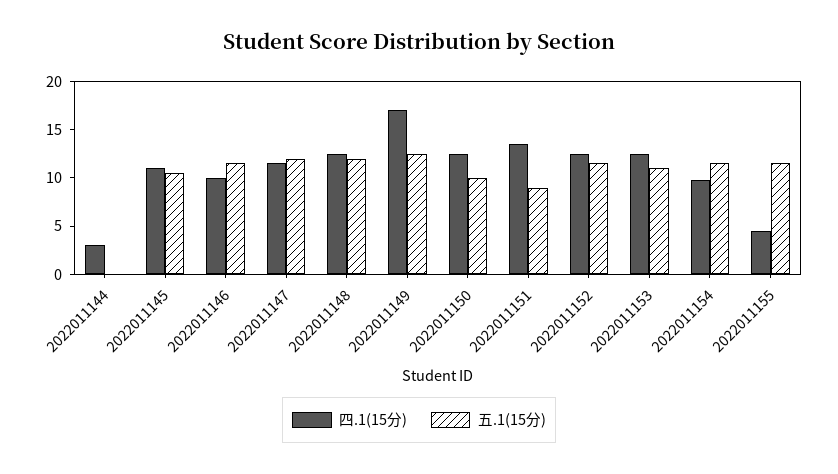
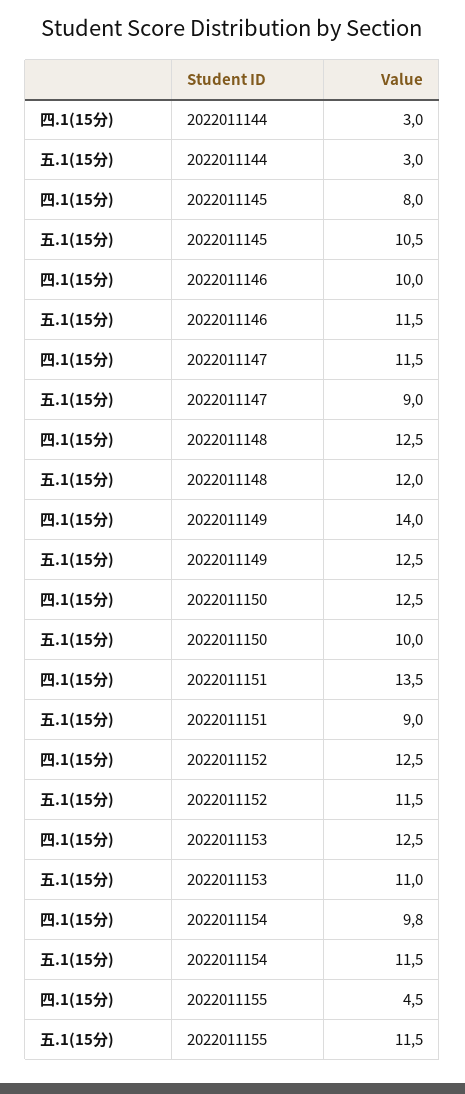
五.1(15分), 2022011144: 0 -> 3
四.1(15分), 2022011145: 11 -> 8
五.1(15分), 2022011147: 12 -> 9
四.1(15分), 2022011149: 17 -> 14

